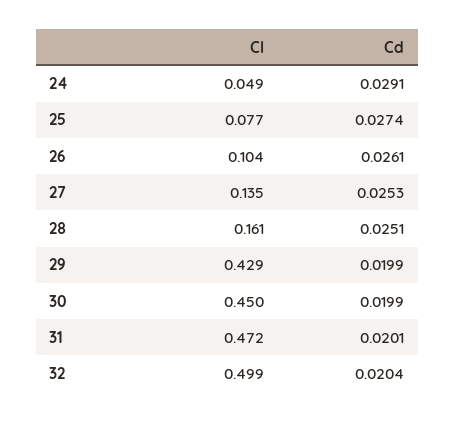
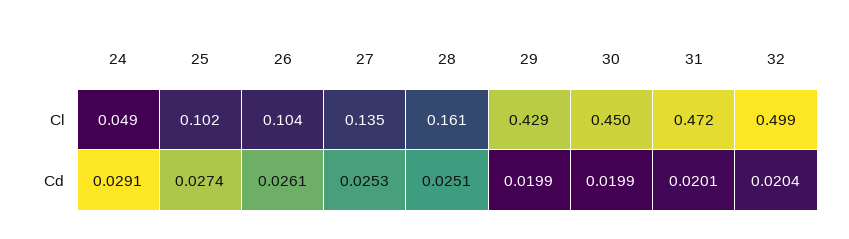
Cl, 25: 0.077 -> 0.102

